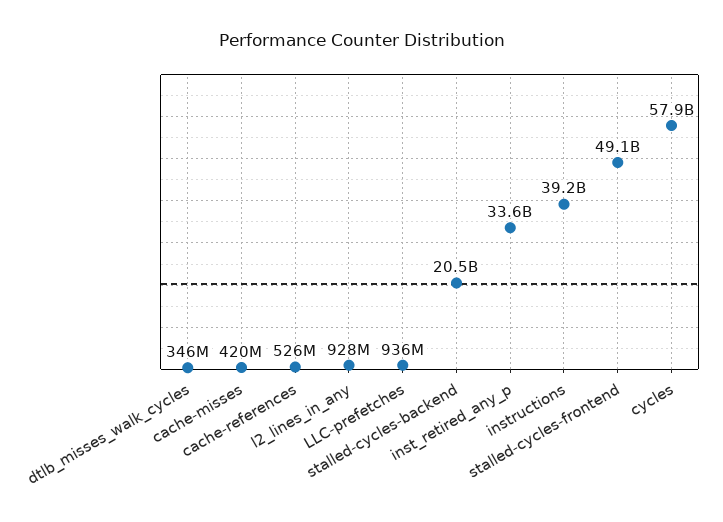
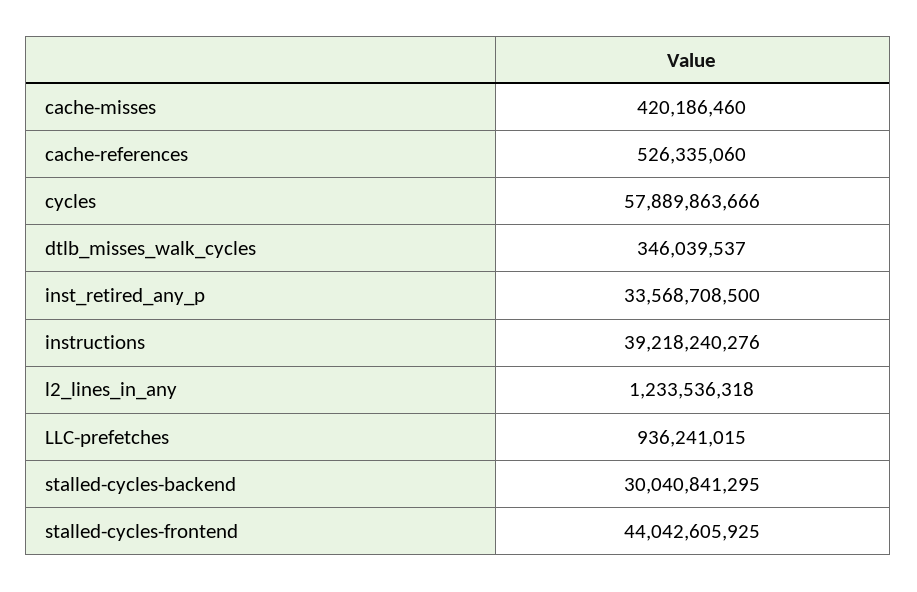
l2_lines_in_any: 928000000 -> 1233536318
stalled-cycles-backend: 20500000000 -> 30040841295
stalled-cycles-frontend: 49100000000 -> 44042605925

